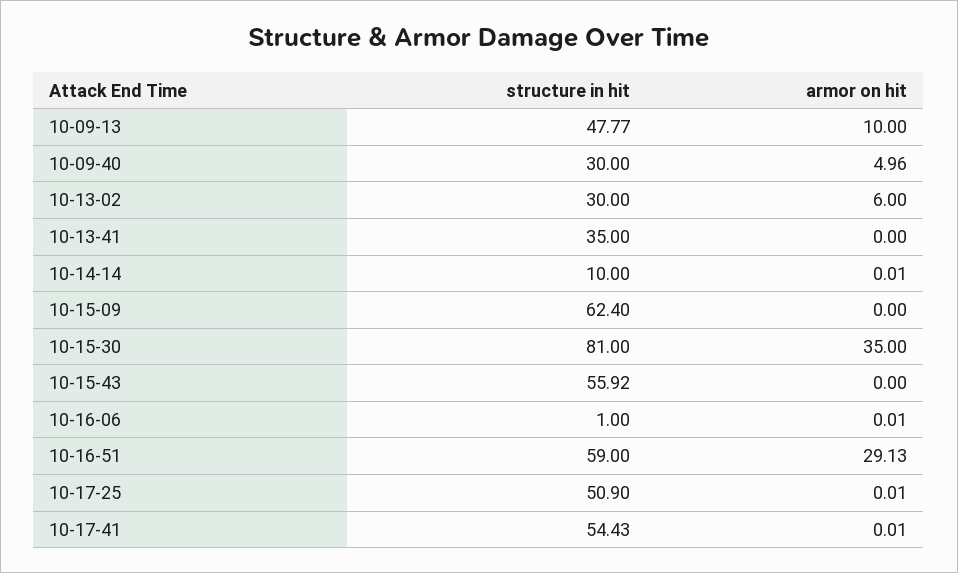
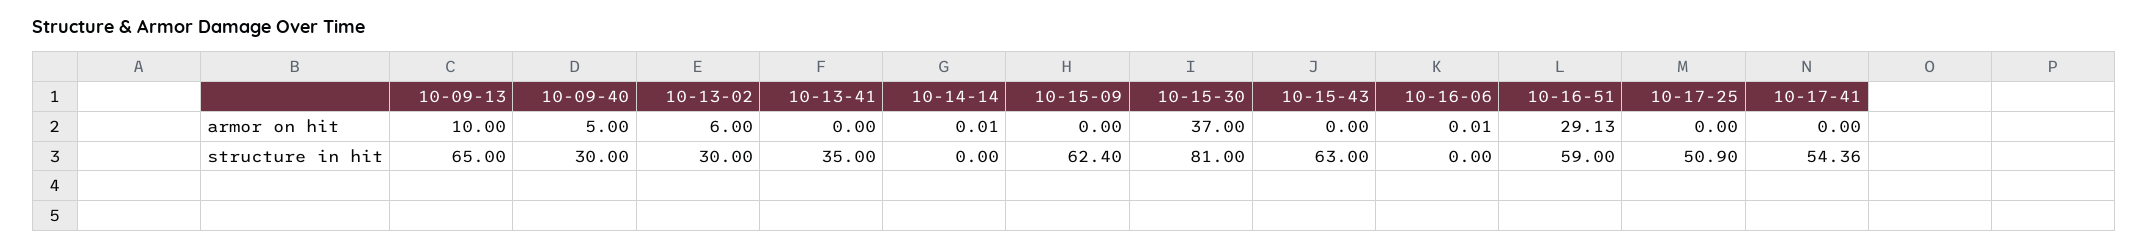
structure in hit, 10-09-13: 47.77 -> 65
armor on hit, 10-09-40: 4.96 -> 5
structure in hit, 10-14-14: 10 -> 0
armor on hit, 10-15-30: 35 -> 37
structure in hit, 10-15-43: 55.92 -> 63
structure in hit, 10-16-06: 1 -> 0
armor on hit, 10-17-25: 0.01 -> 0
structure in hit, 10-17-41: 54.43 -> 54.36
armor on hit, 10-17-41: 0.01 -> 0

